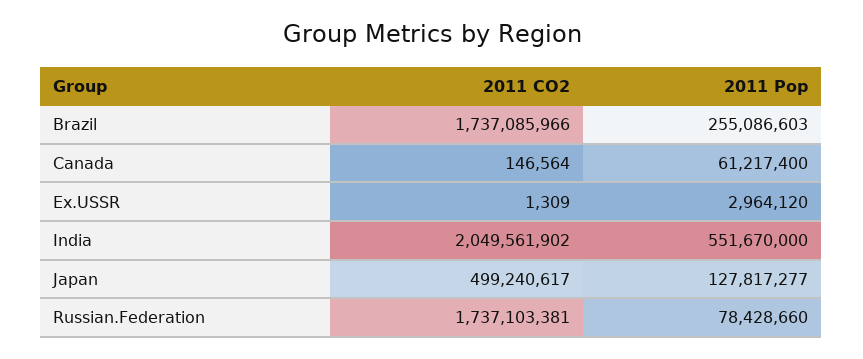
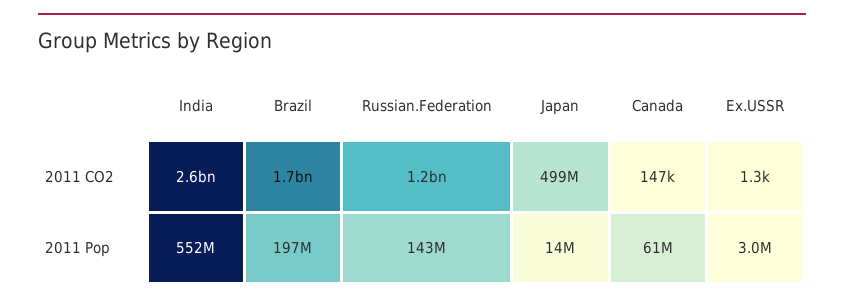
2011 Pop, Brazil: 255086603 -> 197000000
2011 CO2, India: 2049561902 -> 2600000000
2011 Pop, Japan: 127817277 -> 14000000
2011 CO2, Russian.Federation: 1737103381 -> 1200000000
2011 Pop, Russian.Federation: 78428660 -> 143000000

